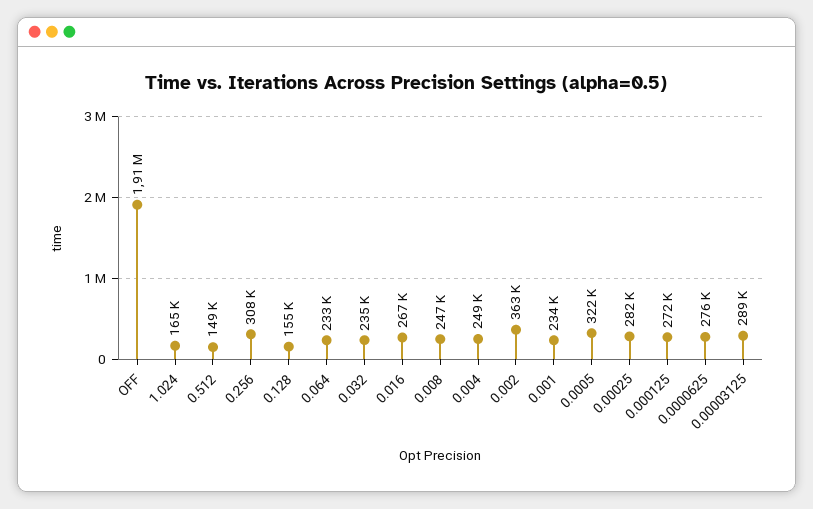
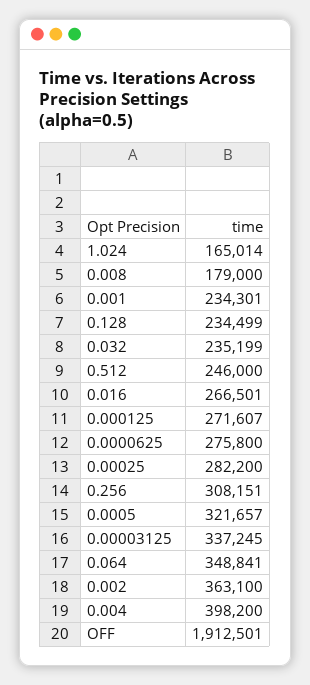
0.512: 149000 -> 246000
0.128: 155000 -> 234499
0.064: 233000 -> 348841
0.008: 247000 -> 179000
0.004: 249000 -> 398200
0.00003125: 289000 -> 337245

